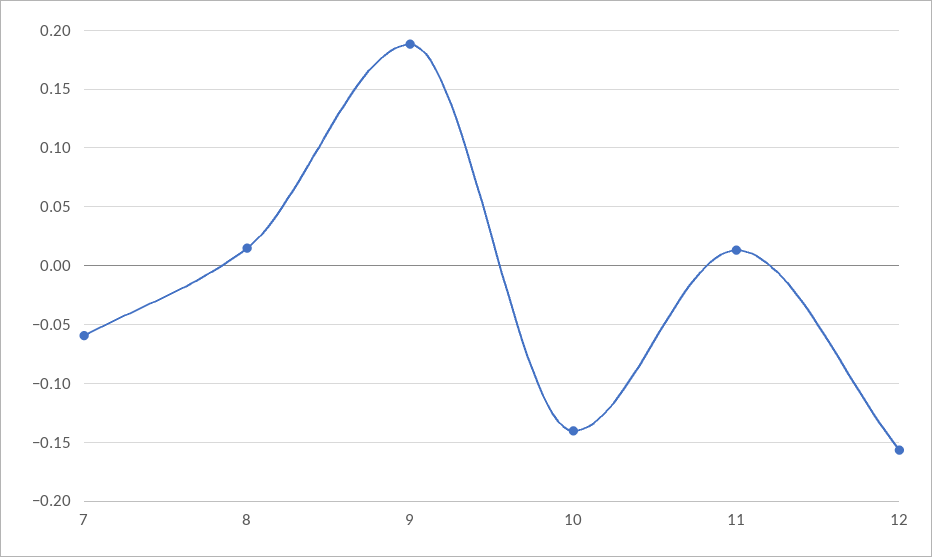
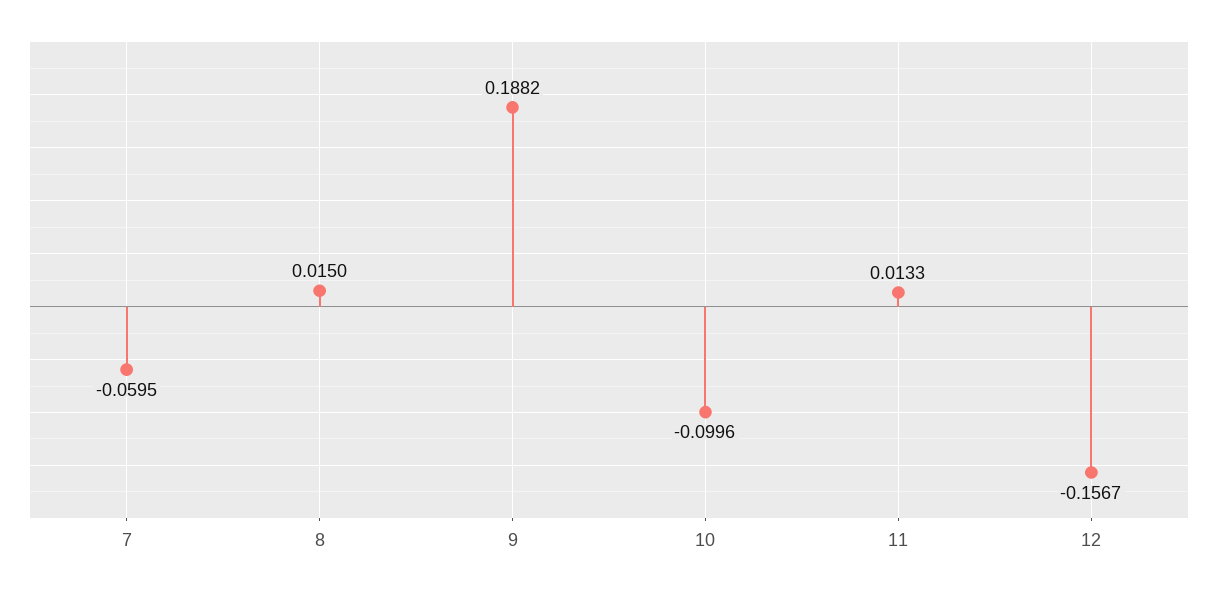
10: -0.14 -> -0.0996

